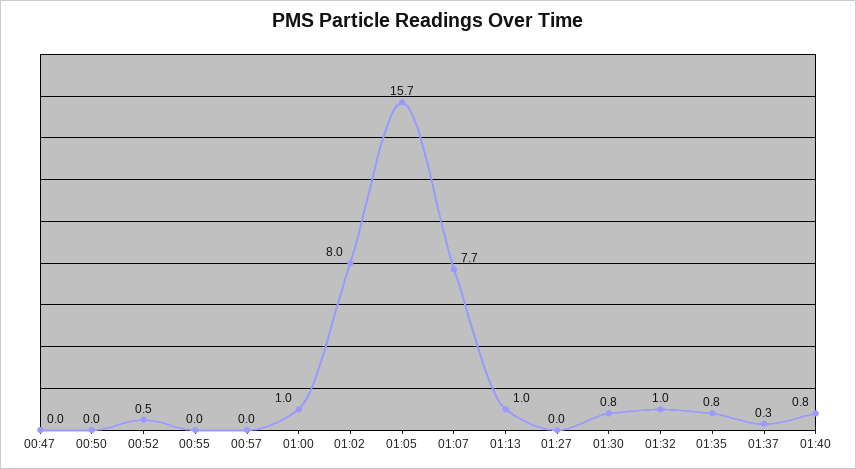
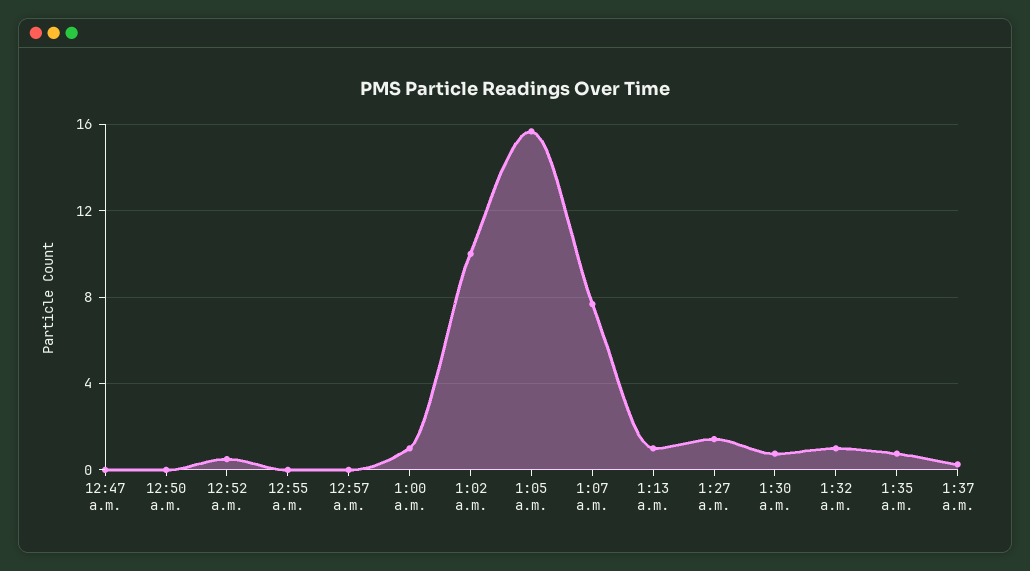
01:02: 8 -> 10
01:27: 0 -> 1.5
01:40: 0.8 -> none

